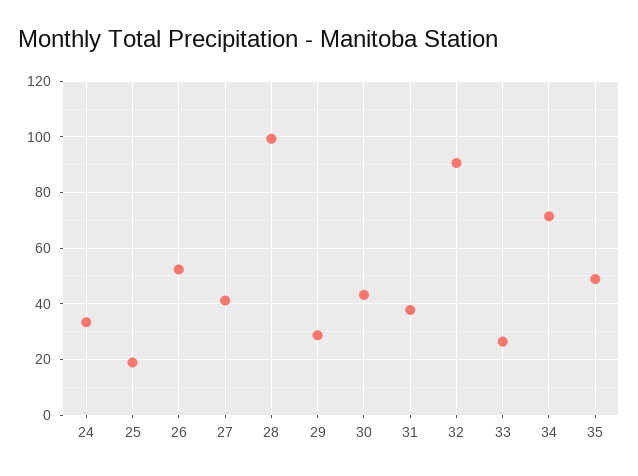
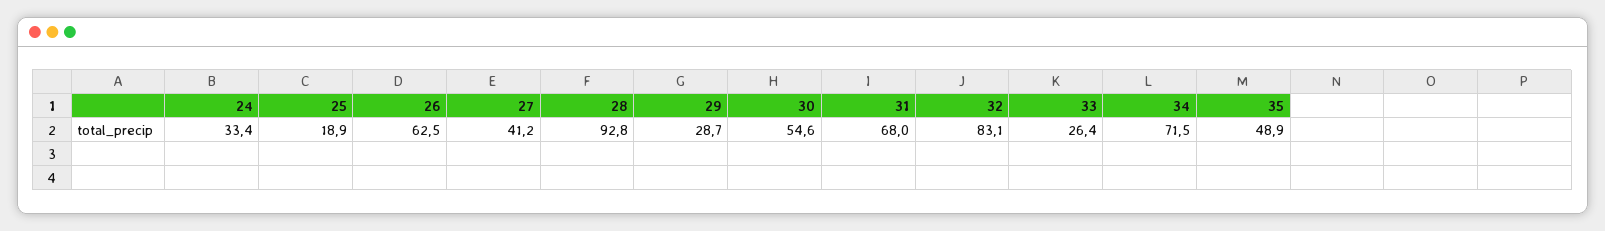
26: 52.5 -> 62.5
28: 100 -> 92.8
30: 42.5 -> 54.6
31: 37.5 -> 68
32: 90 -> 83.1

